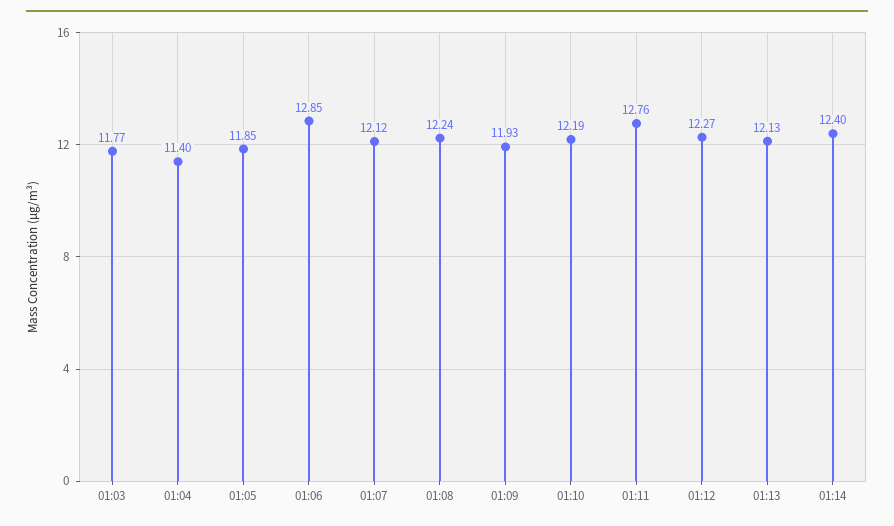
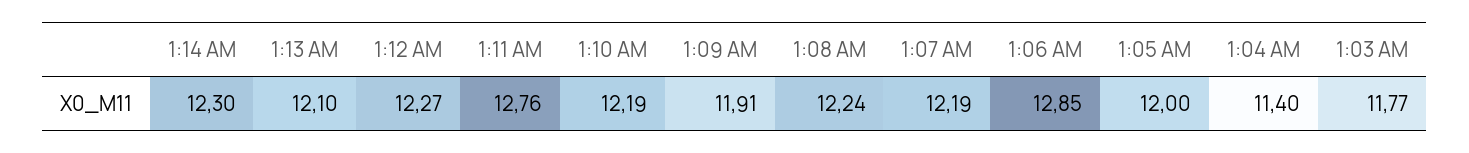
01:05: 11.85 -> 12
01:07: 12.12 -> 12.19
01:09: 11.93 -> 11.91
01:13: 12.13 -> 12.1
01:14: 12.4 -> 12.3

